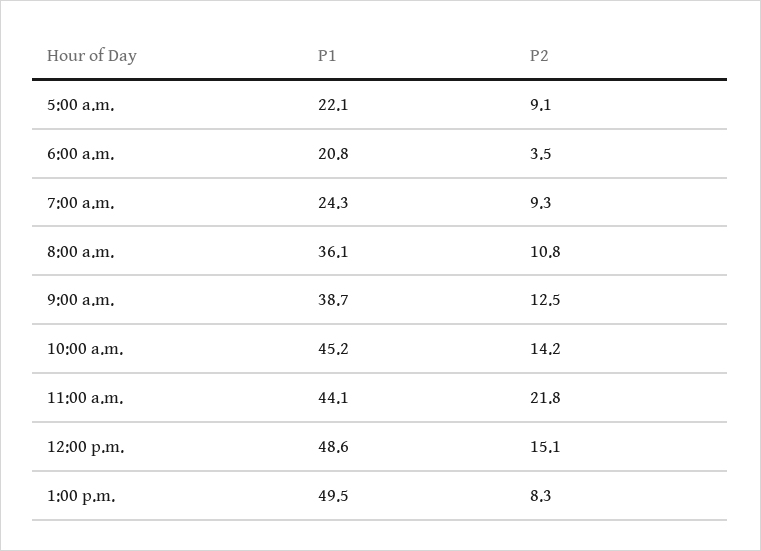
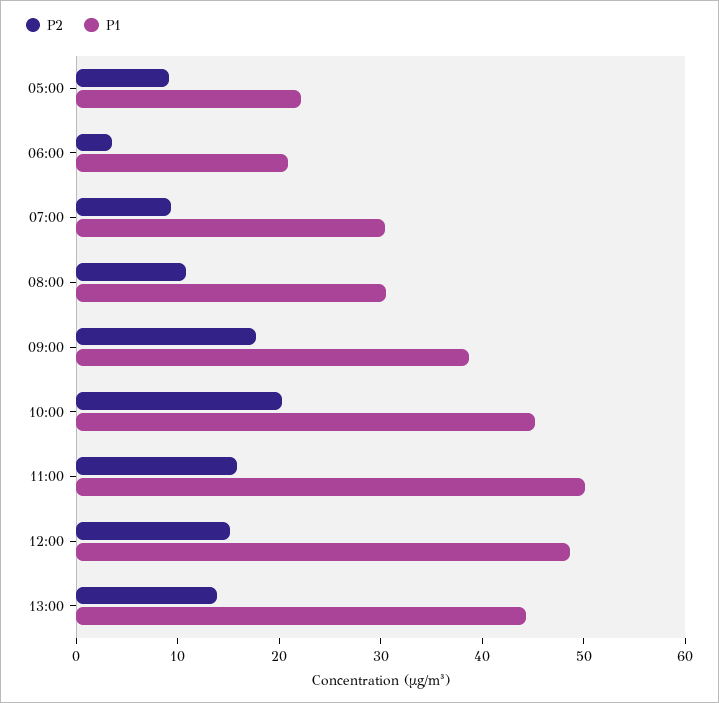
P1, 7:00 a.m.: 24.3 -> 30
P1, 8:00 a.m.: 36.1 -> 30
P2, 9:00 a.m.: 12.5 -> 18
P2, 10:00 a.m.: 14.2 -> 20
P1, 11:00 a.m.: 44.1 -> 50
P2, 11:00 a.m.: 21.8 -> 16
P1, 1:00 p.m.: 49.5 -> 44
P2, 1:00 p.m.: 8.3 -> 14

